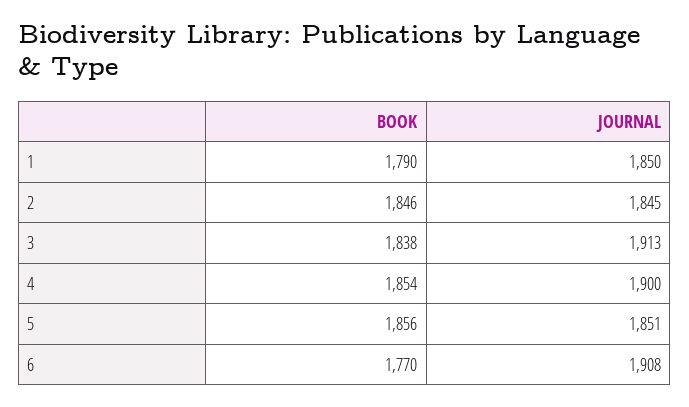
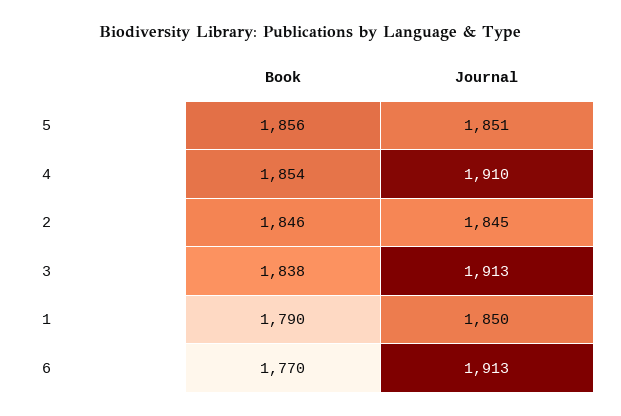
JOURNAL, 4: 1900 -> 1910
JOURNAL, 6: 1908 -> 1913

